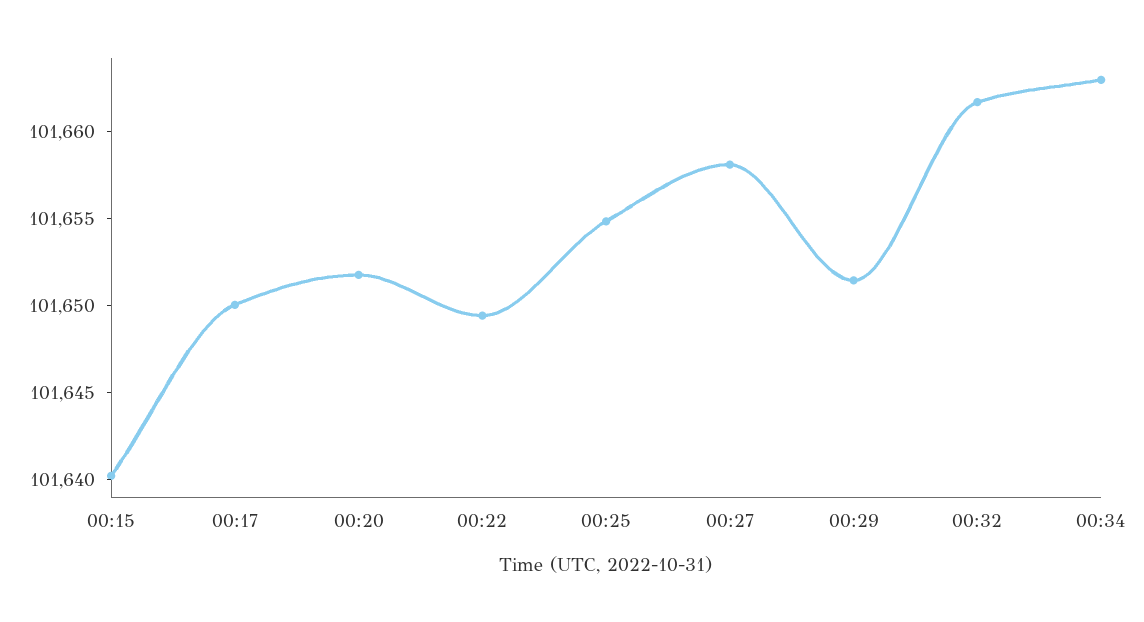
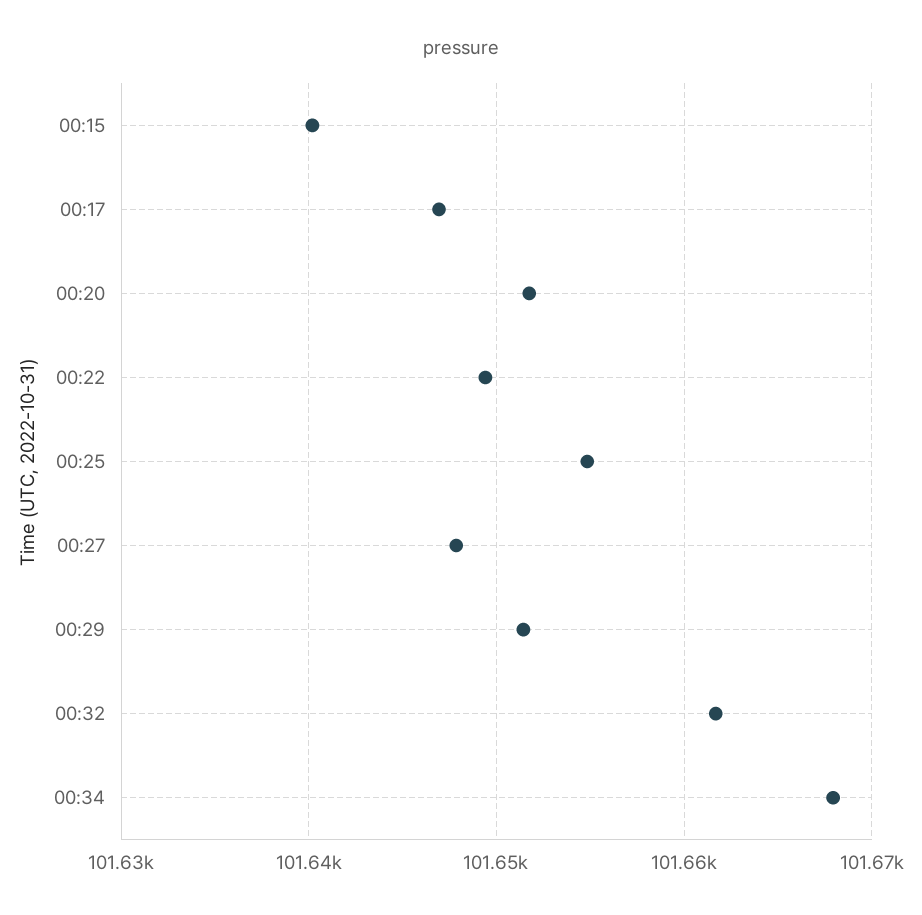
00:17: 101650 -> 101647
00:27: 101658 -> 101648
00:34: 101663 -> 101668

